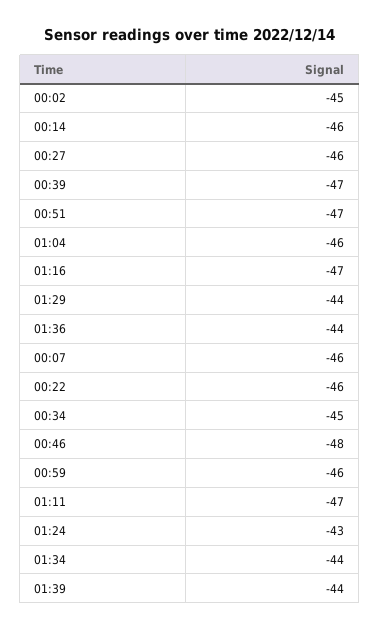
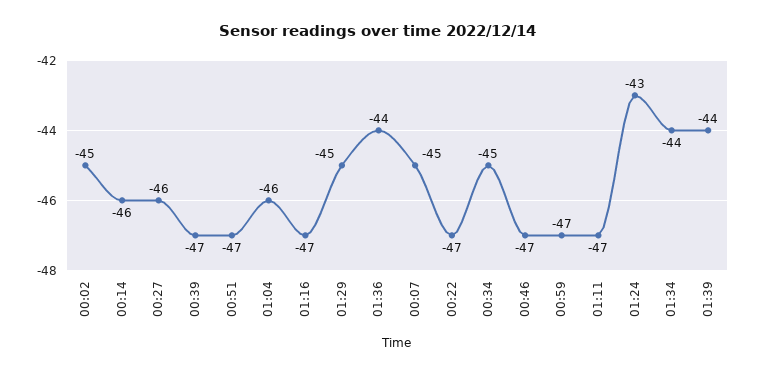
01:29: -44 -> -45
00:07: -46 -> -45
00:22: -46 -> -47
00:46: -48 -> -47
00:59: -46 -> -47

